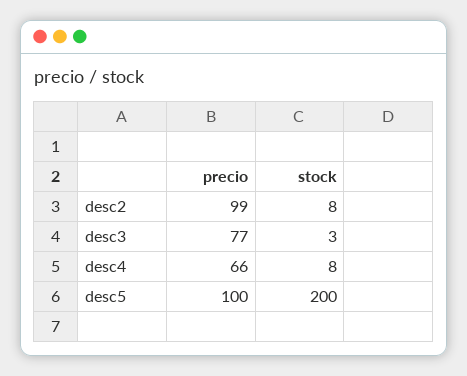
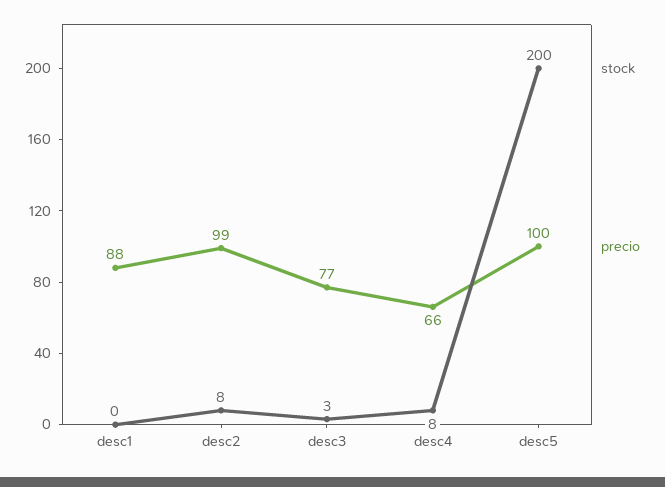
stock, desc1: none -> 0
precio, desc1: none -> 88

